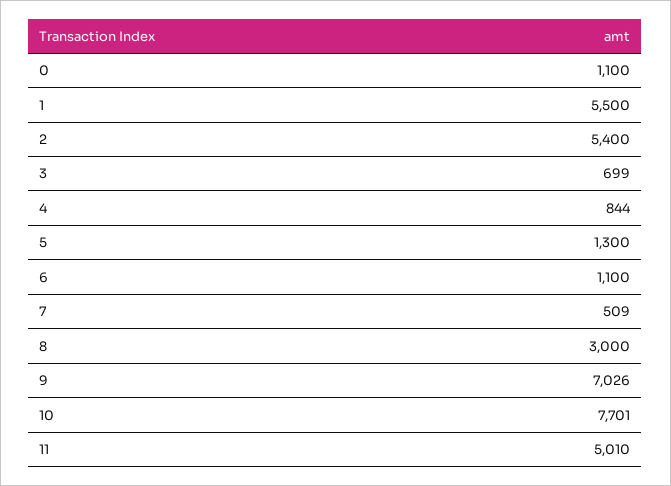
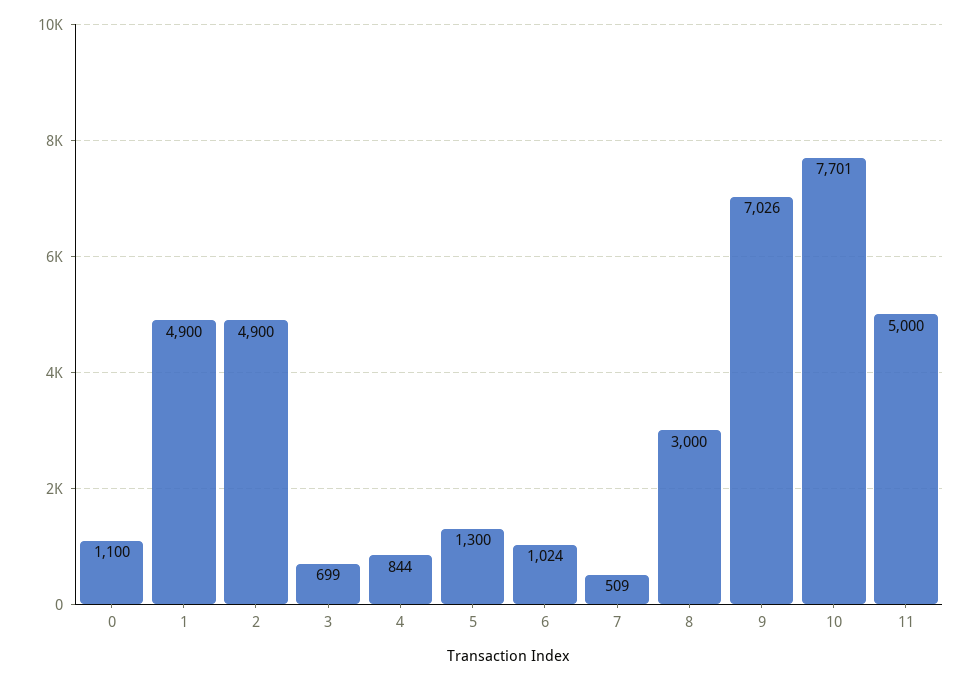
1: 5500 -> 4900
2: 5400 -> 4900
6: 1100 -> 1024
11: 5010 -> 5000

